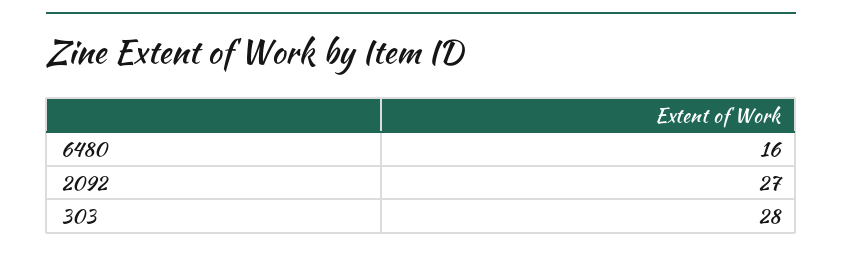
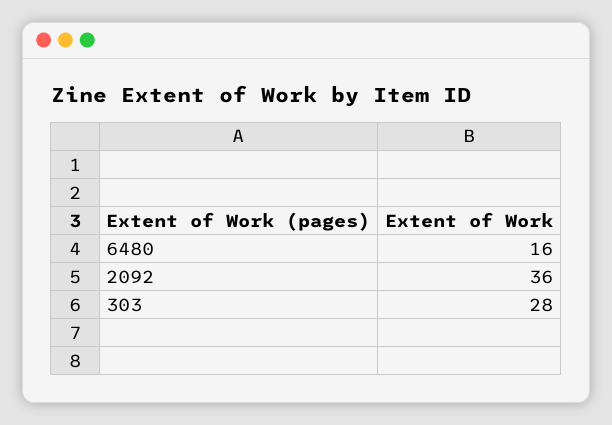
2092: 27 -> 36

